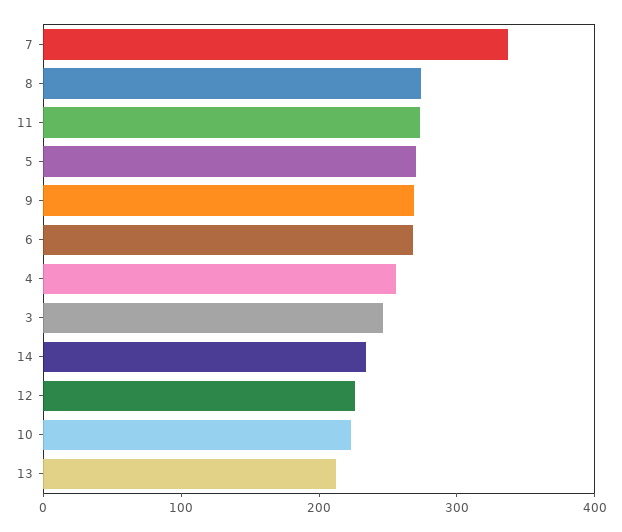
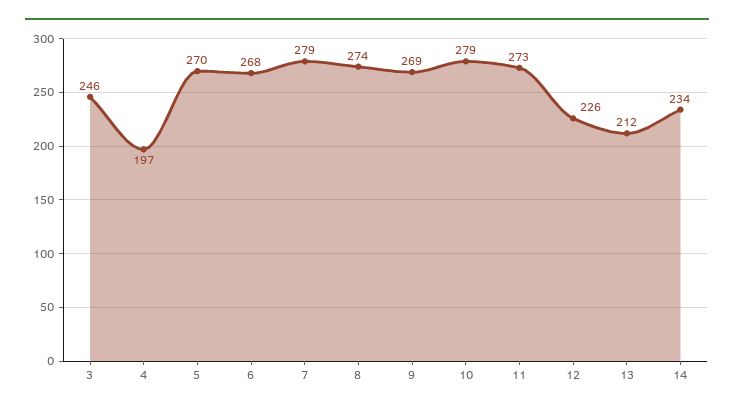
7: 340 -> 279
4: 260 -> 197
10: 220 -> 279

